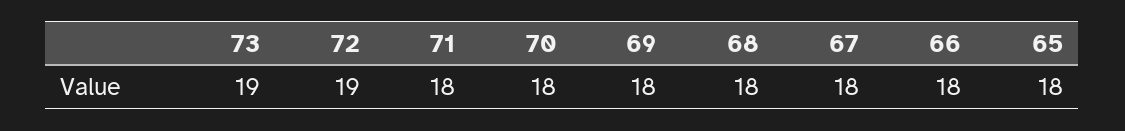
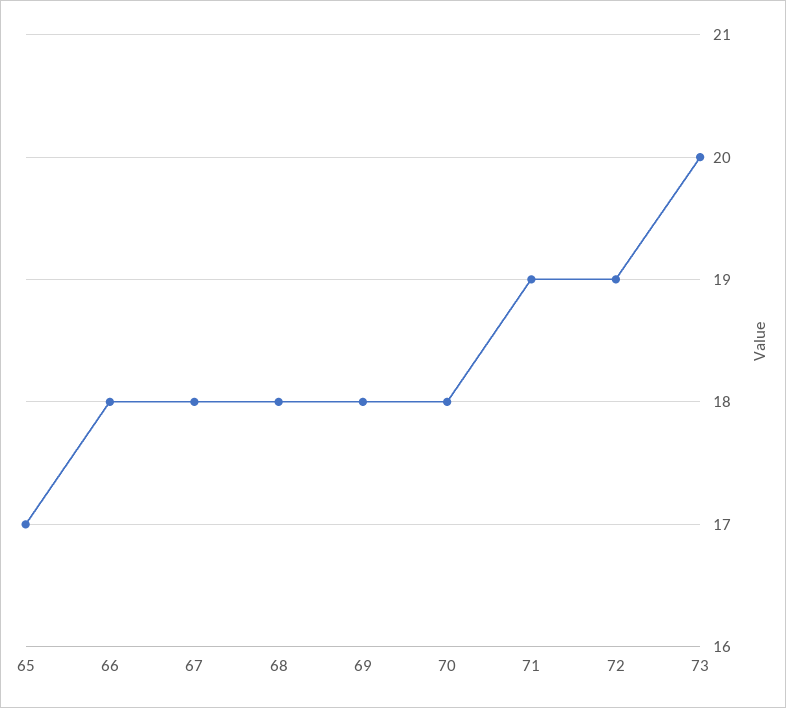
73: 19 -> 20
71: 18 -> 19
65: 18 -> 17

